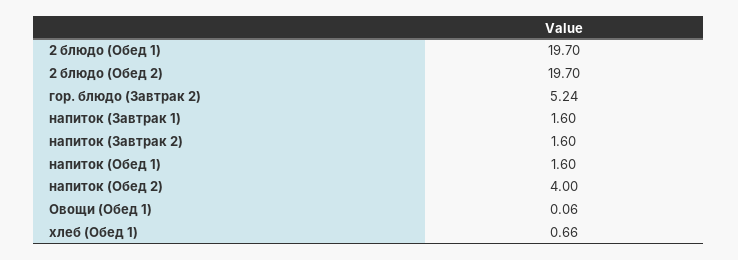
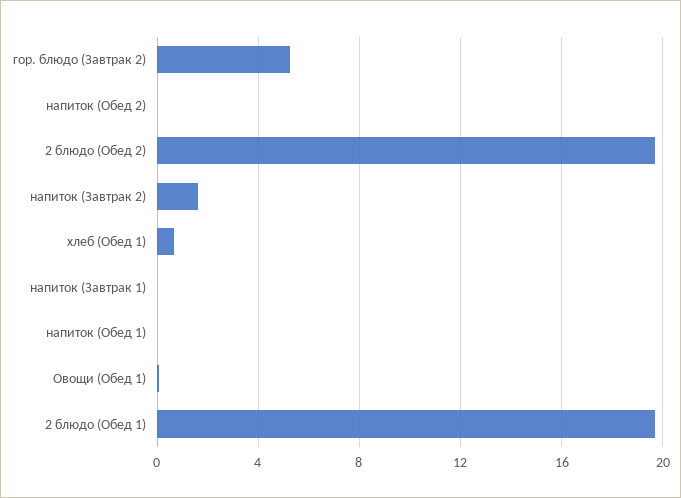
напиток (Завтрак 1): 1.6 -> 0
напиток (Обед 1): 1.6 -> 0
напиток (Обед 2): 4 -> 0

